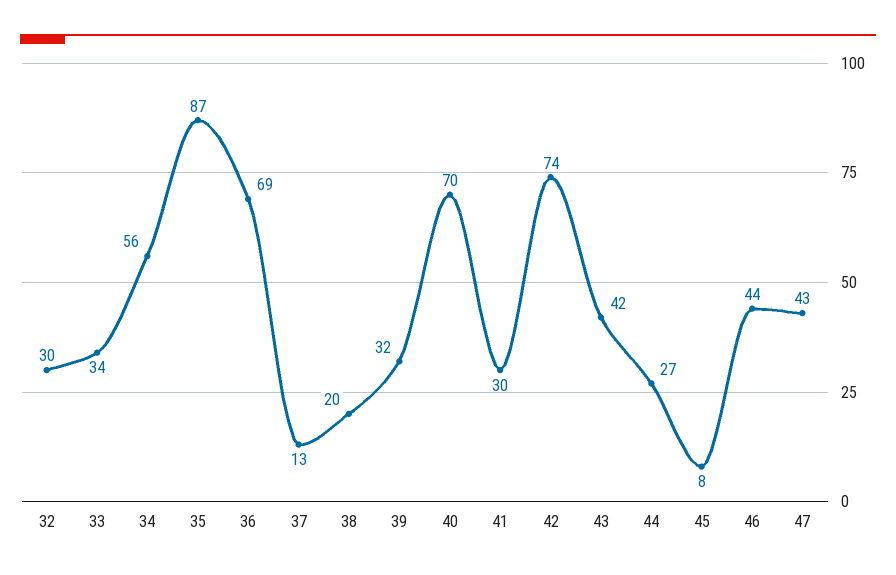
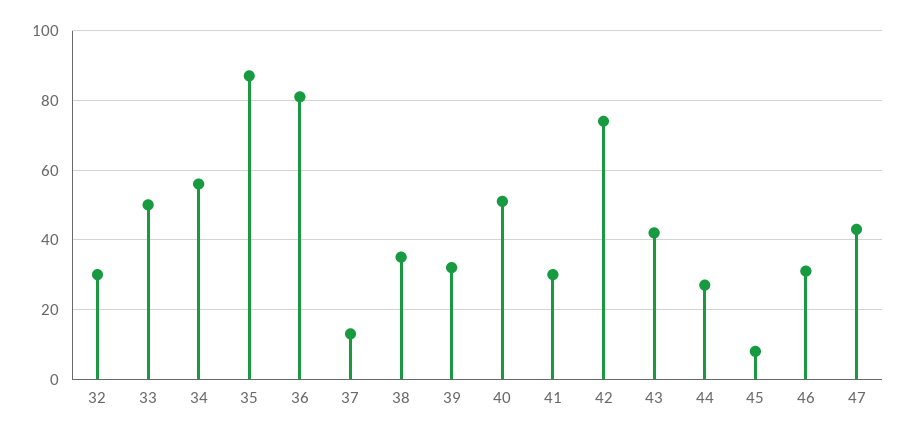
33: 34 -> 50
36: 69 -> 80
38: 20 -> 35
40: 70 -> 50
46: 44 -> 30

